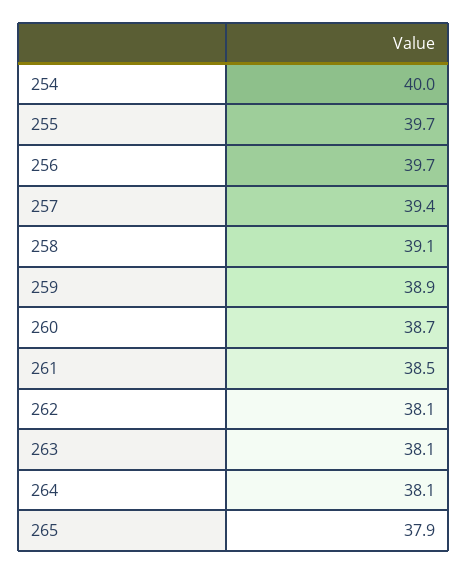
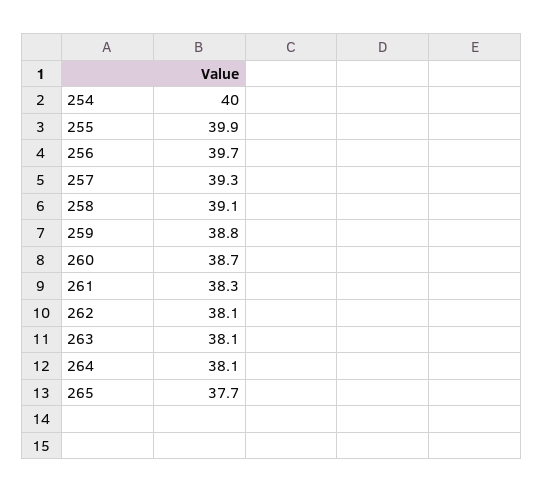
255: 39.7 -> 39.9
257: 39.4 -> 39.3
259: 38.9 -> 38.8
261: 38.5 -> 38.3
265: 37.9 -> 37.7

